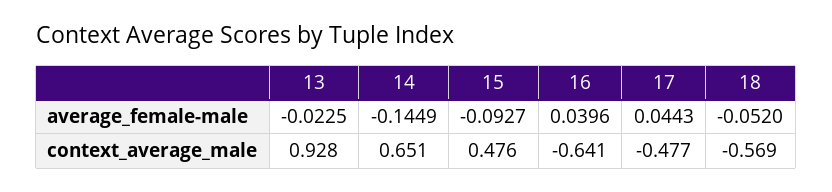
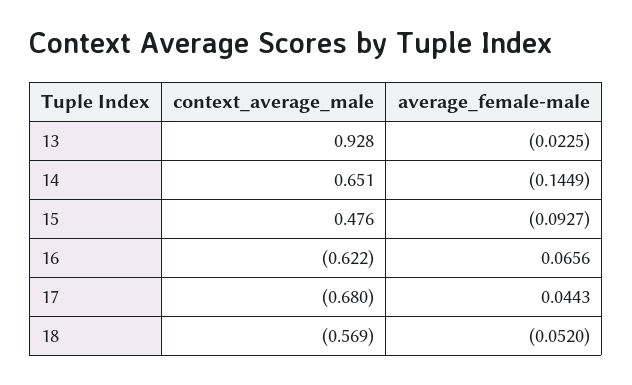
16, average_female-male: 0.0396 -> 0.0656
16, context_average_male: -0.641 -> -0.622
17, context_average_male: -0.477 -> -0.68

